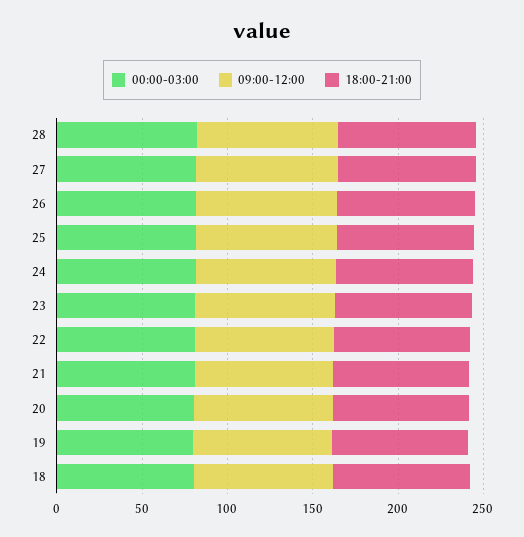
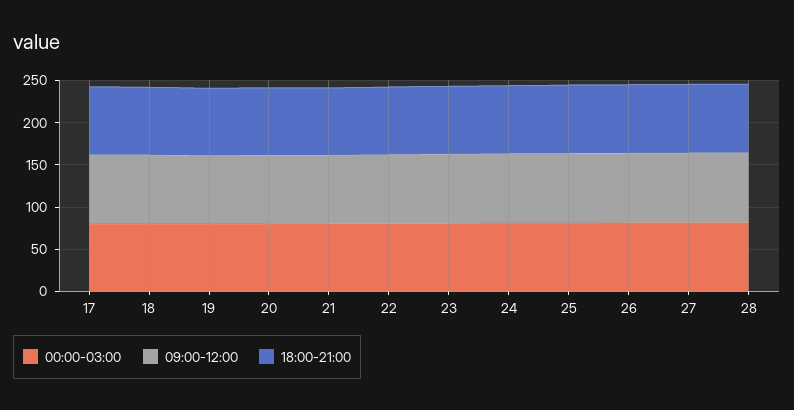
00:00-03:00, 17: none -> 80
09:00-12:00, 17: none -> 80
18:00-21:00, 17: none -> 80

